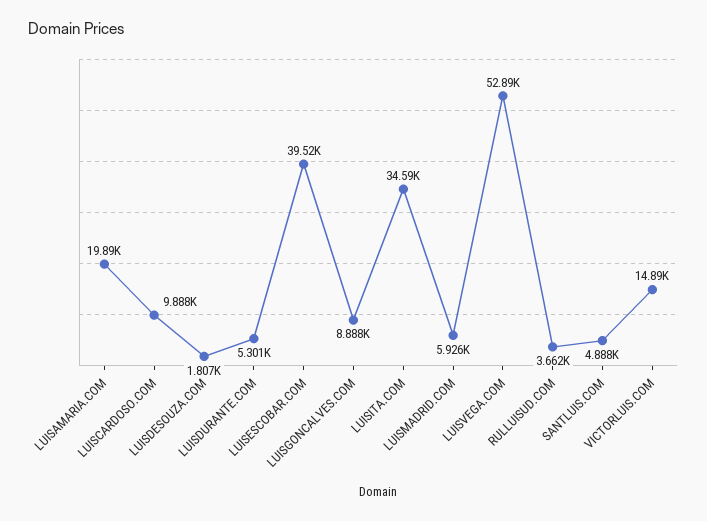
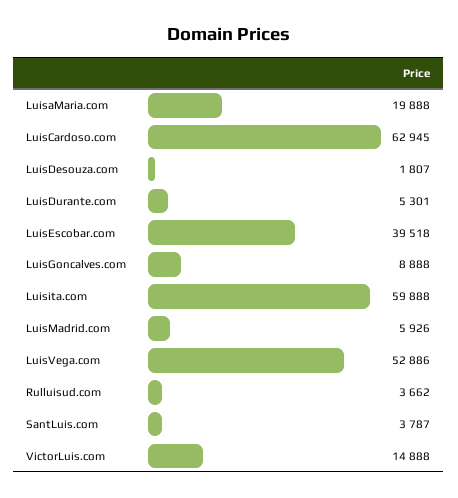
LUISCARDOSO.COM: 9888 -> 62945
LUISITA.COM: 34590 -> 59888
SANTLUIS.COM: 4888 -> 3787

